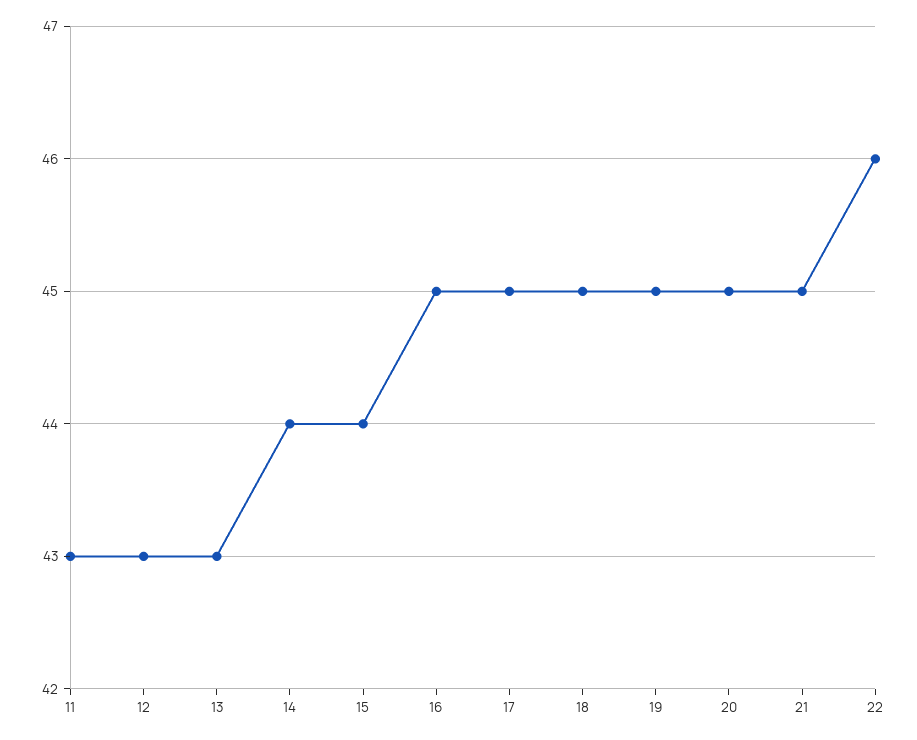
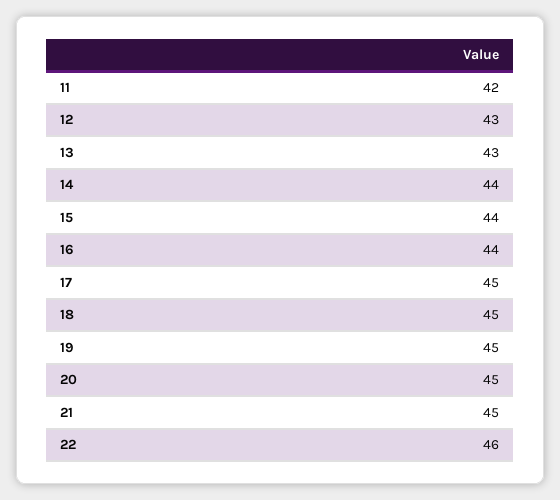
11: 43 -> 42
16: 45 -> 44

